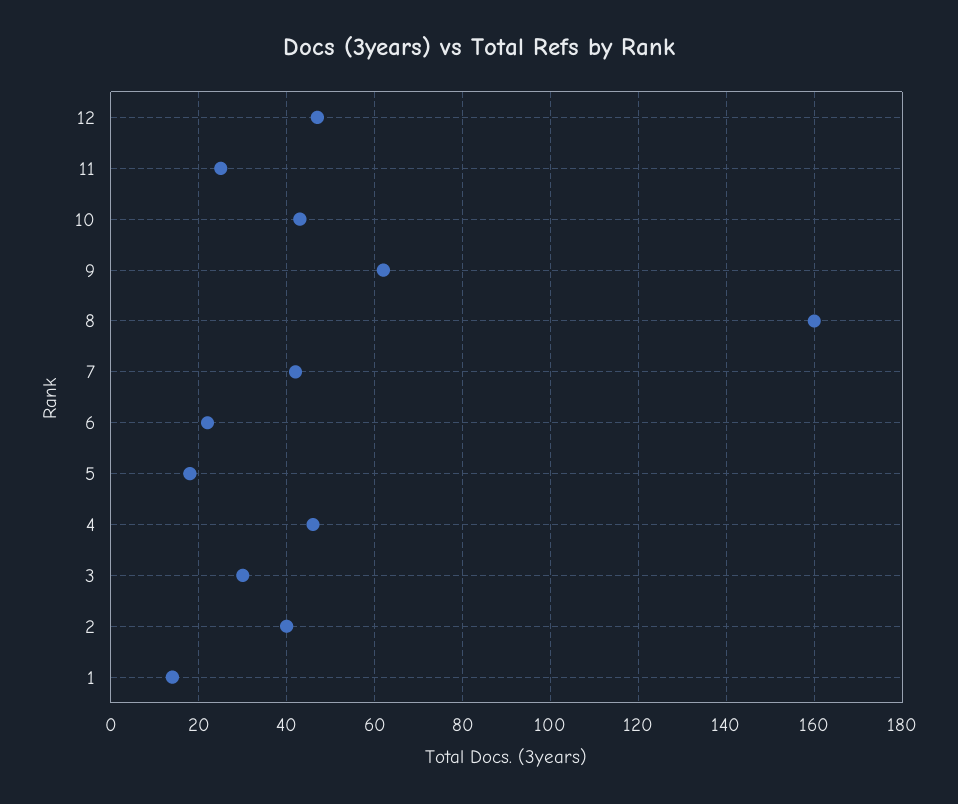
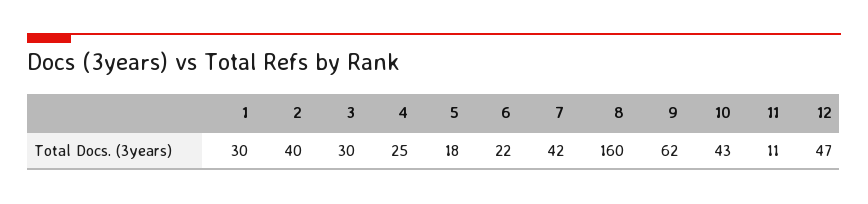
11: 25 -> 11
4: 45 -> 25
1: 15 -> 30

